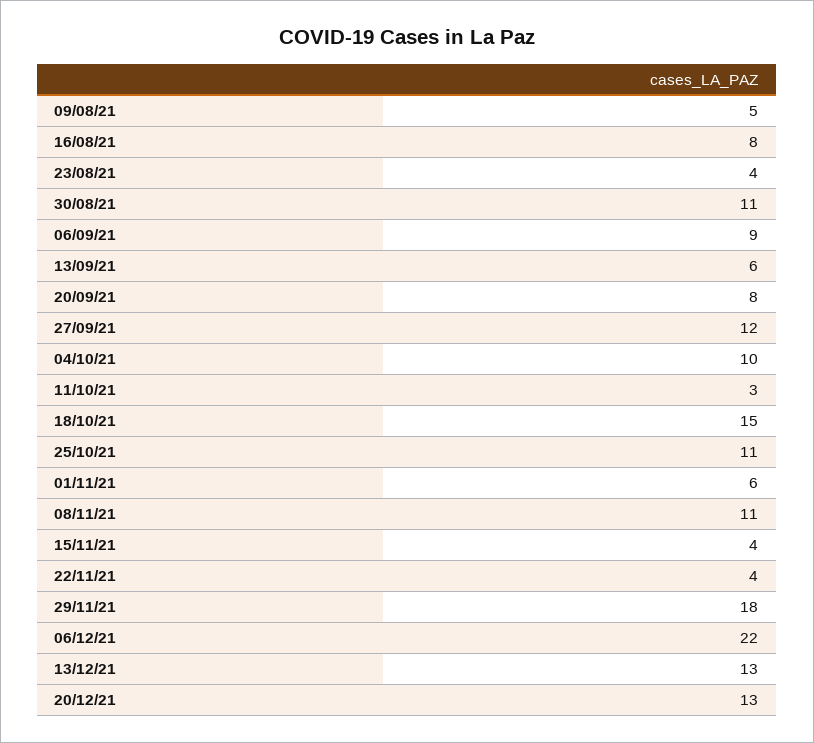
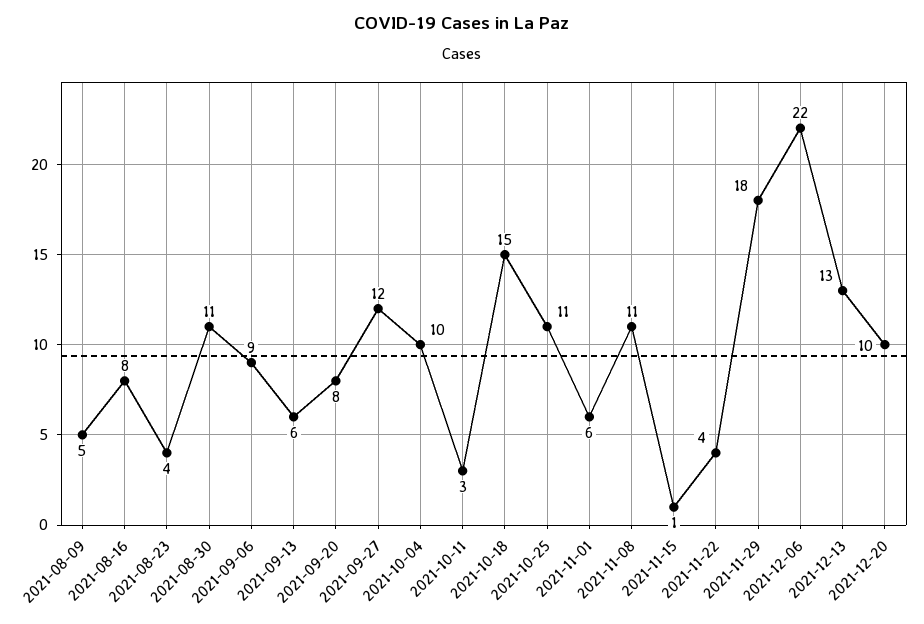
15/11/21: 4 -> 1
20/12/21: 13 -> 10

